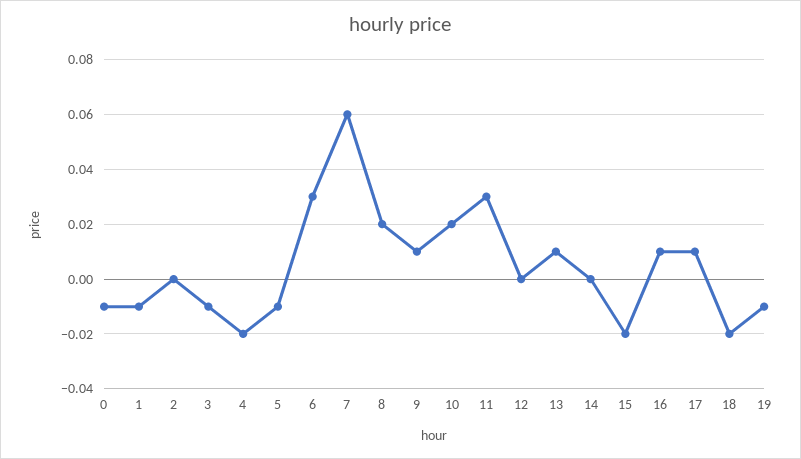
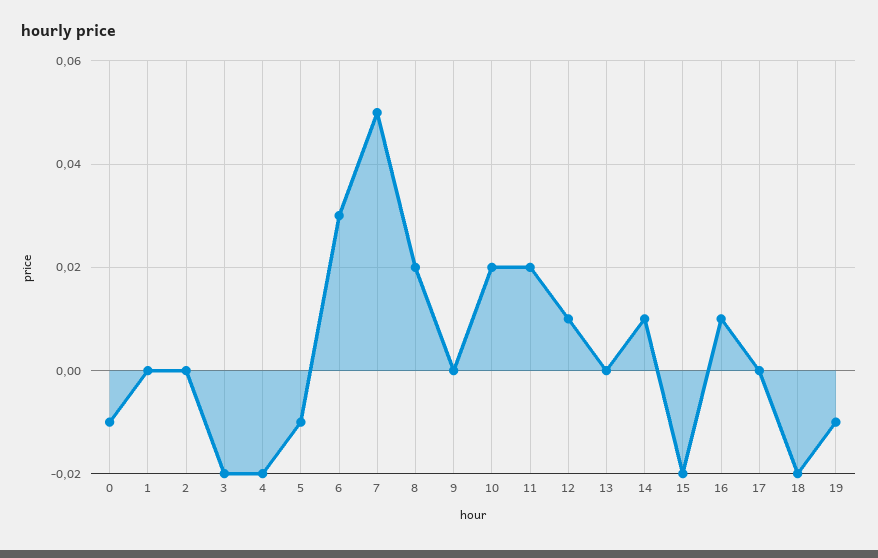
1: -0.01 -> 0
3: -0.01 -> -0.02
7: 0.06 -> 0.05
9: 0.01 -> 0
11: 0.03 -> 0.02
12: 0 -> 0.01
13: 0.01 -> 0
14: 0 -> 0.01
17: 0.01 -> 0

